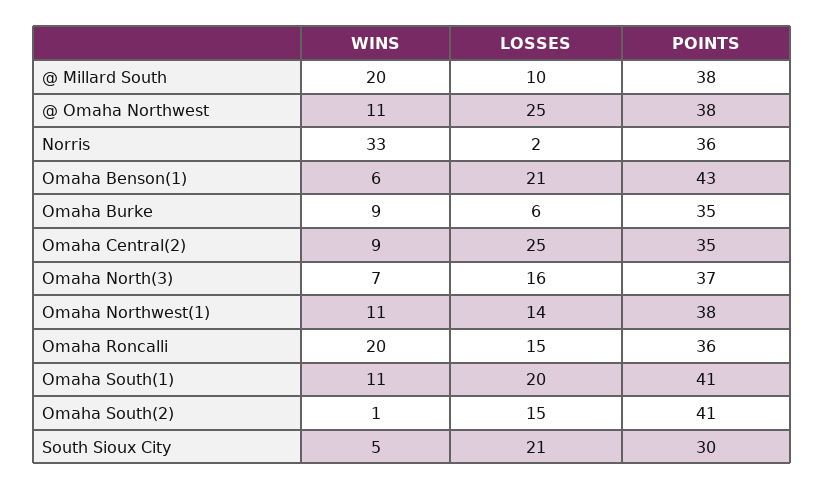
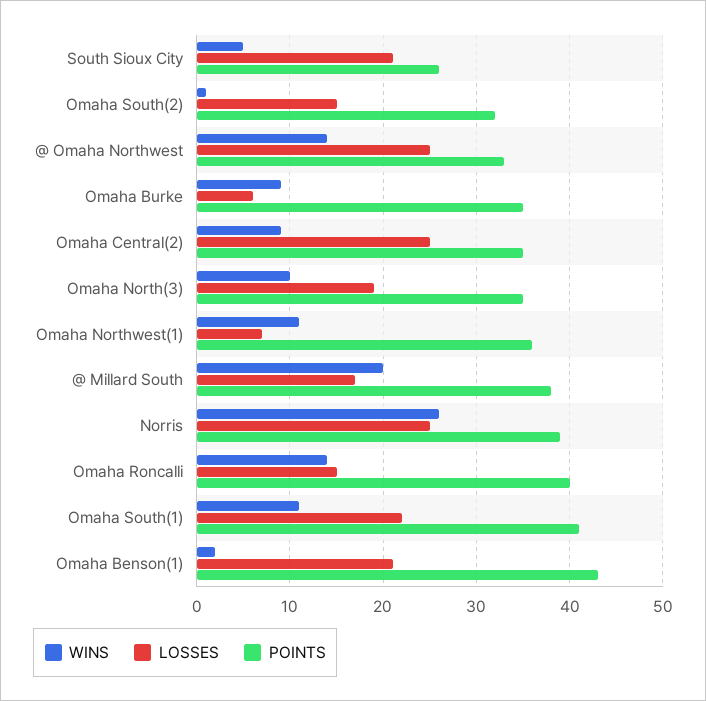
LOSSES, @ Millard South: 10 -> 17
WINS, @ Omaha Northwest: 11 -> 14
POINTS, @ Omaha Northwest: 38 -> 33
WINS, Norris: 33 -> 26
LOSSES, Norris: 2 -> 25
POINTS, Norris: 36 -> 39
WINS, Omaha Benson(1): 6 -> 2
WINS, Omaha North(3): 7 -> 10
LOSSES, Omaha North(3): 16 -> 19
POINTS, Omaha North(3): 37 -> 35
LOSSES, Omaha Northwest(1): 14 -> 7
POINTS, Omaha Northwest(1): 38 -> 36
WINS, Omaha Roncalli: 20 -> 14
POINTS, Omaha Roncalli: 36 -> 40
LOSSES, Omaha South(1): 20 -> 22
POINTS, Omaha South(2): 41 -> 32
POINTS, South Sioux City: 30 -> 26

